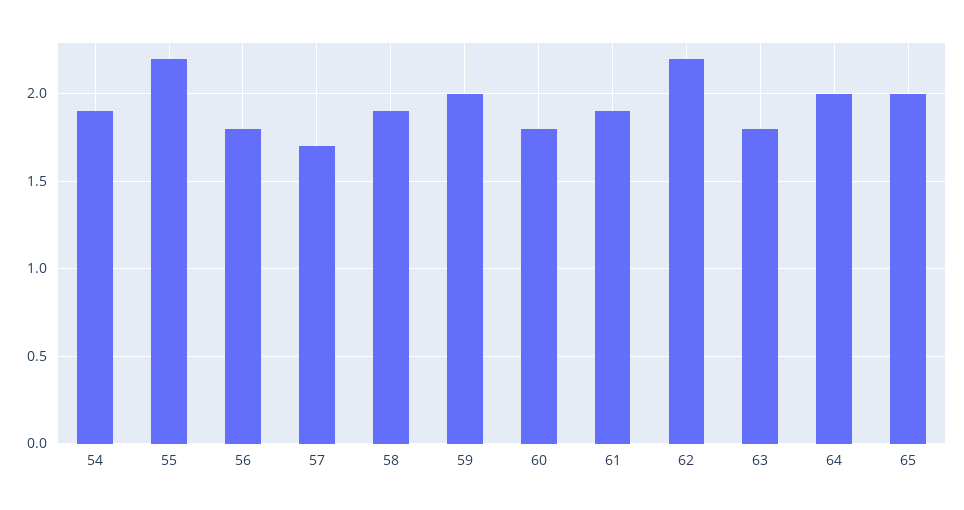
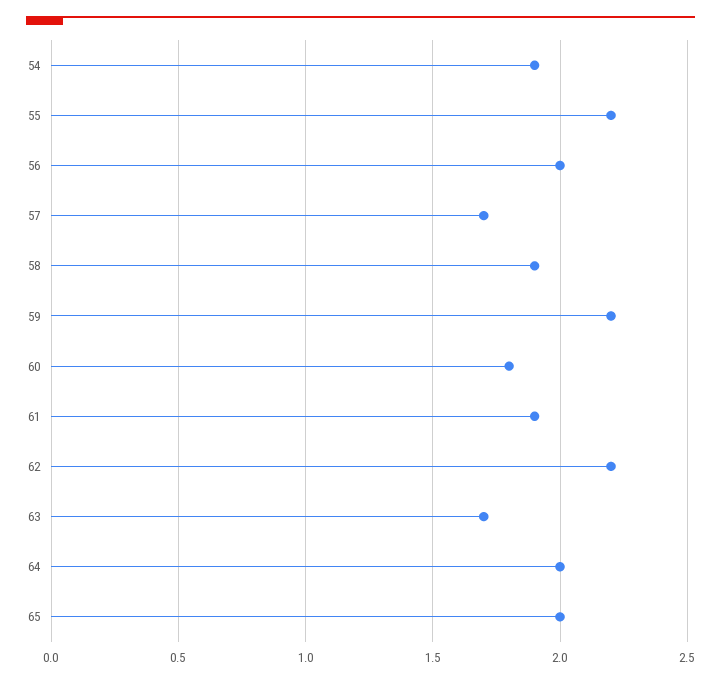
56: 1.8 -> 2
59: 2 -> 2.2
63: 1.8 -> 1.7

